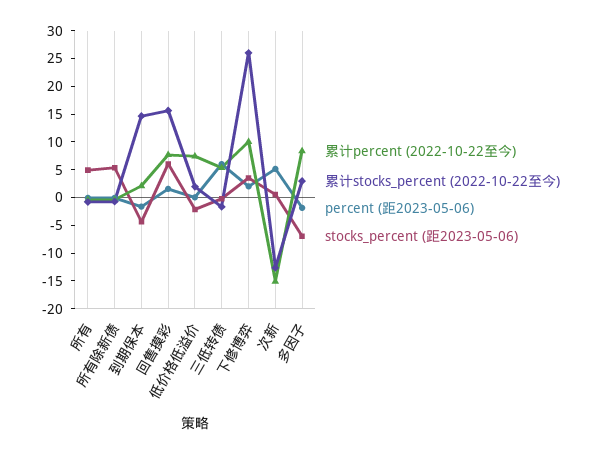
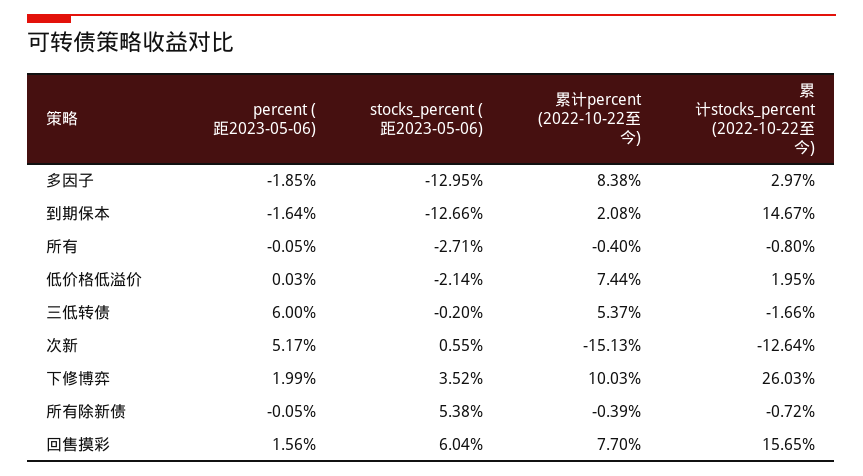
stocks_percent (距2023-05-06), 所有: 5 -> -2.71
stocks_percent (距2023-05-06), 到期保本: -5 -> -12.66
stocks_percent (距2023-05-06), 多因子: -7.5 -> -12.95

